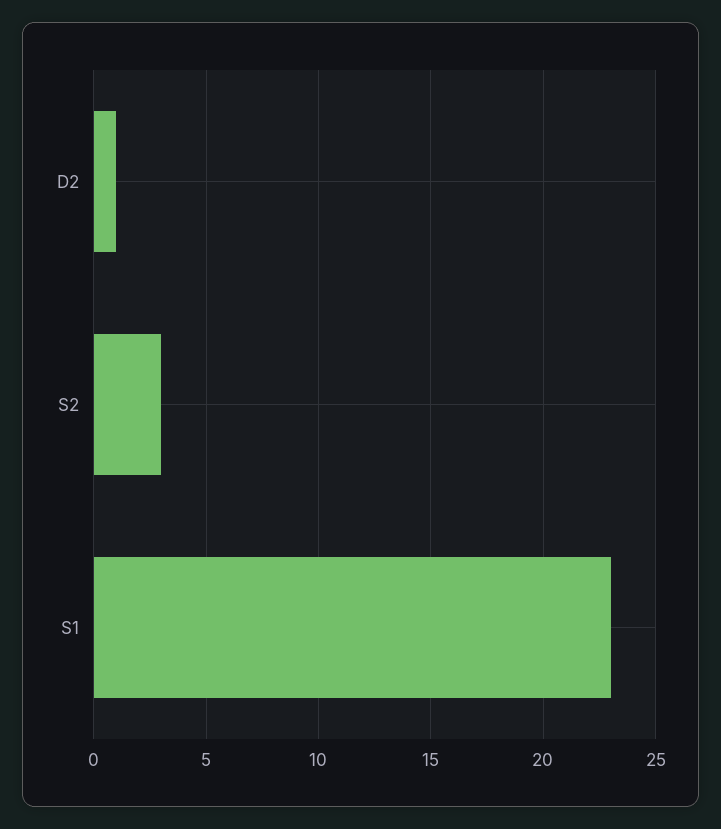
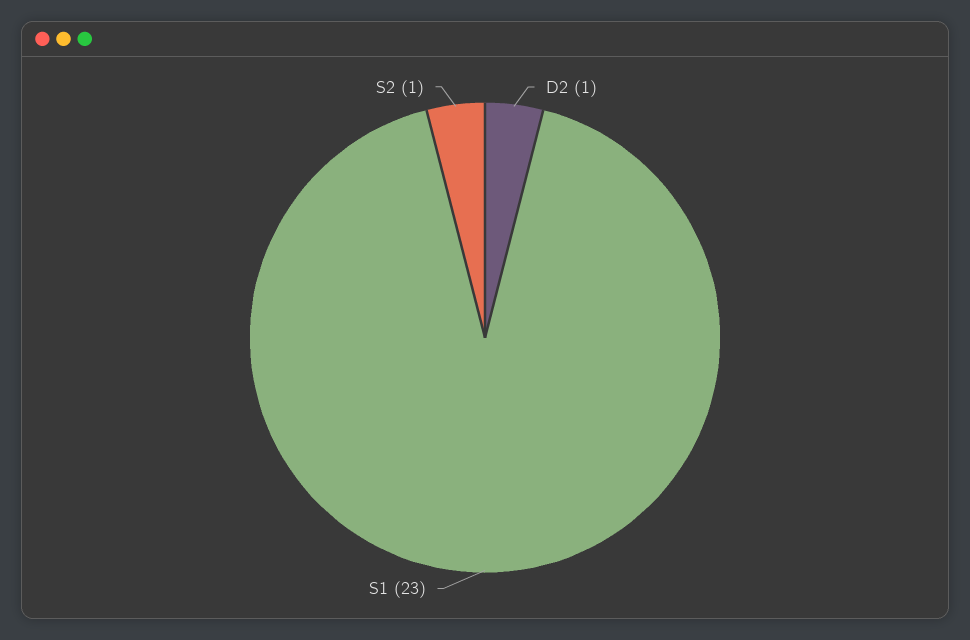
S2: 3 -> 1

